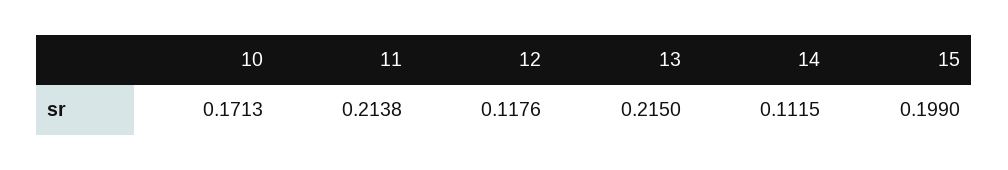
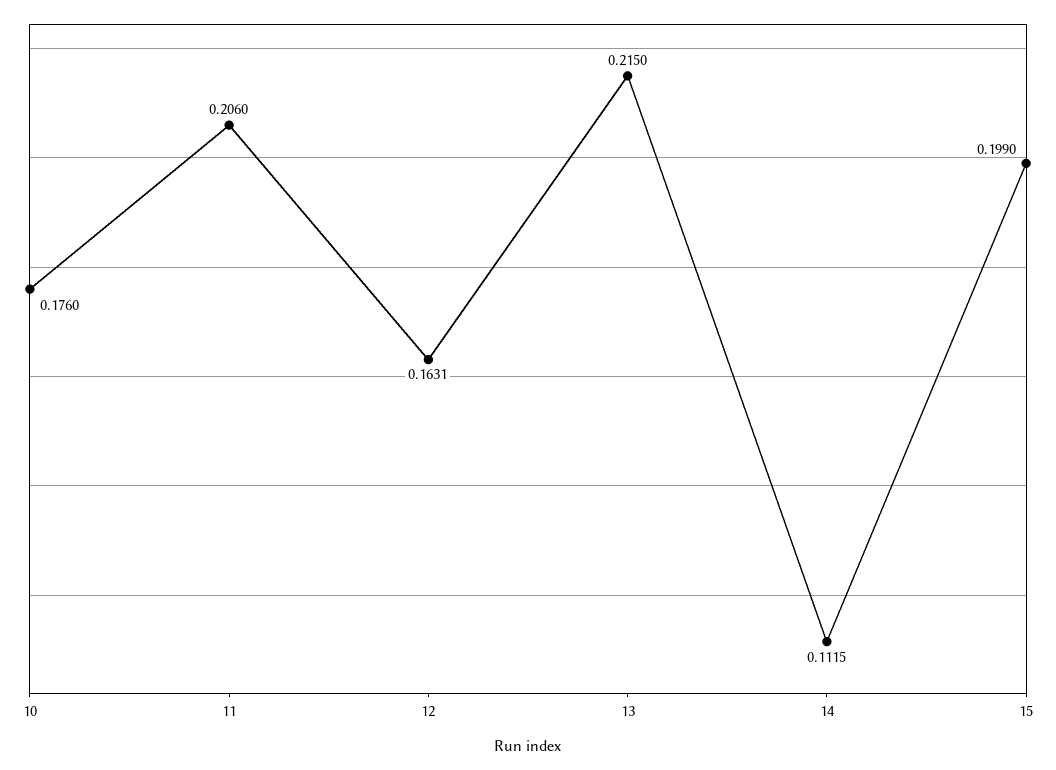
10: 0.1713 -> 0.176
11: 0.2138 -> 0.206
12: 0.1176 -> 0.1631

